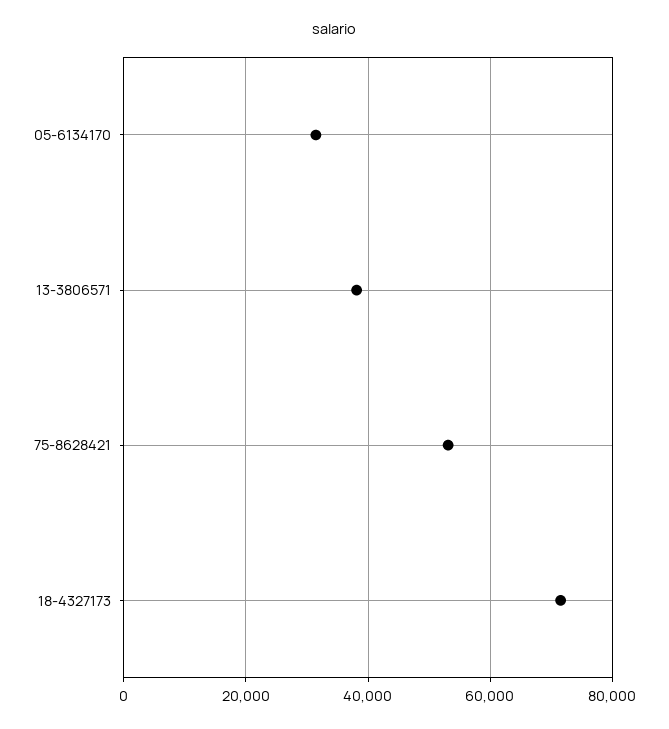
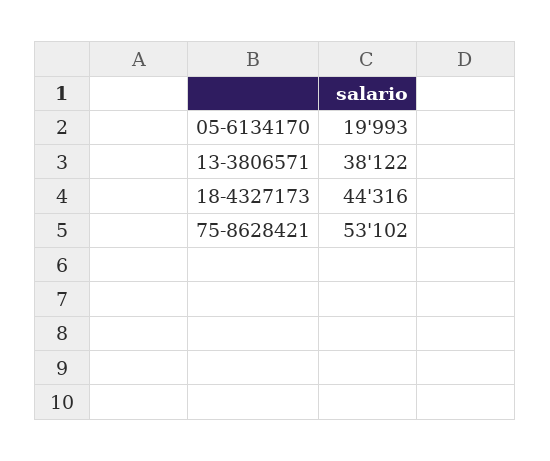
05-6134170: 32000 -> 19993
18-4327173: 72000 -> 44316

